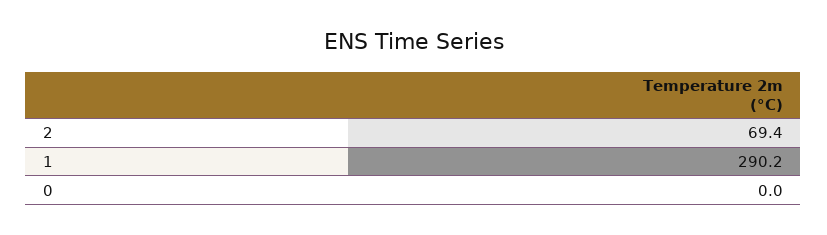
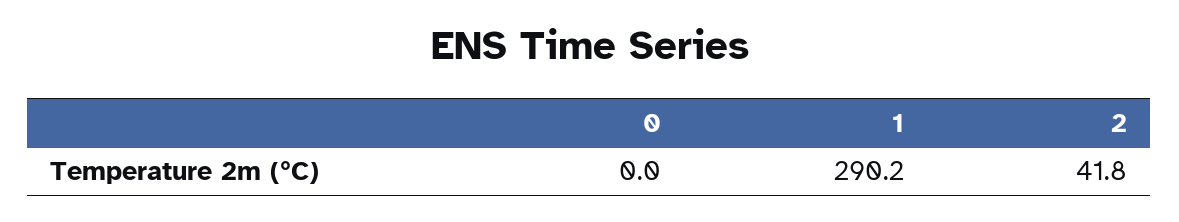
2: 69.4 -> 41.8

